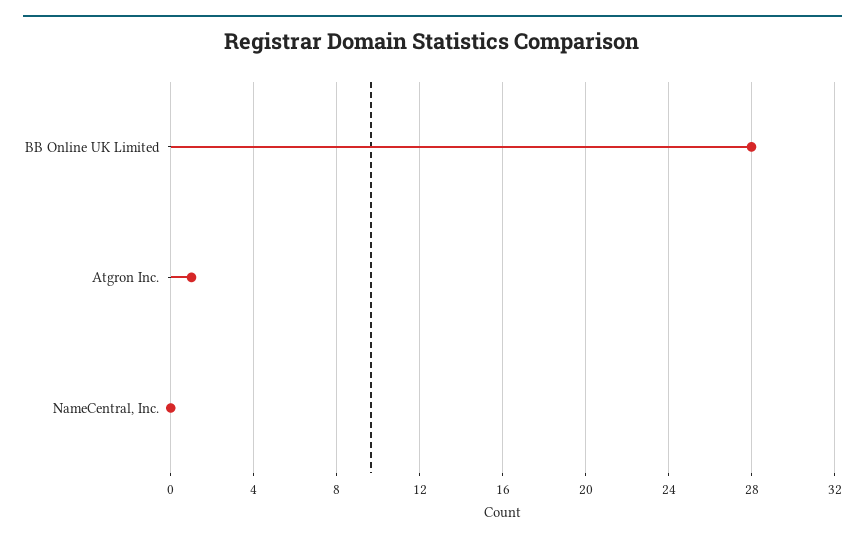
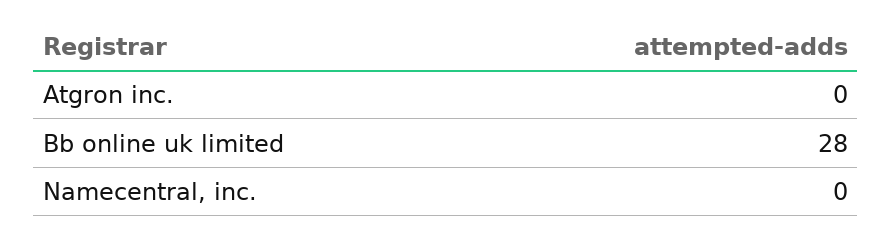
Atgron Inc.: 1 -> 0

